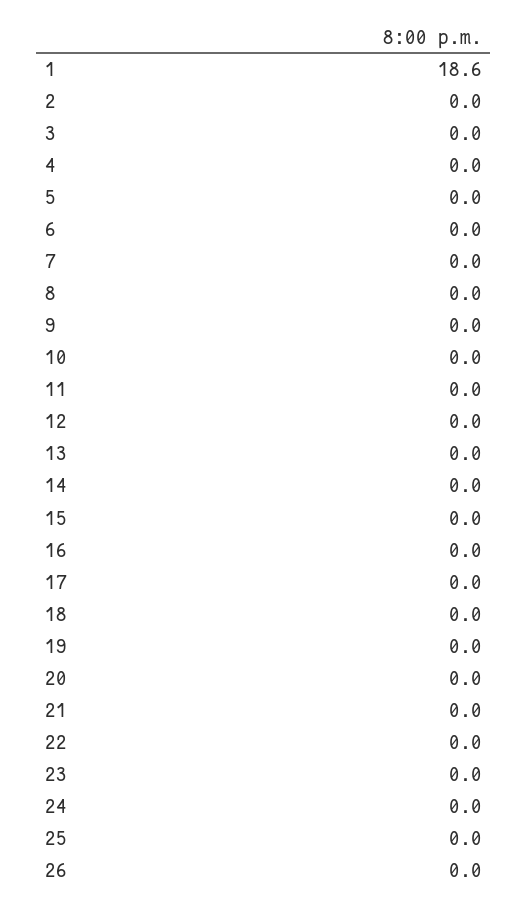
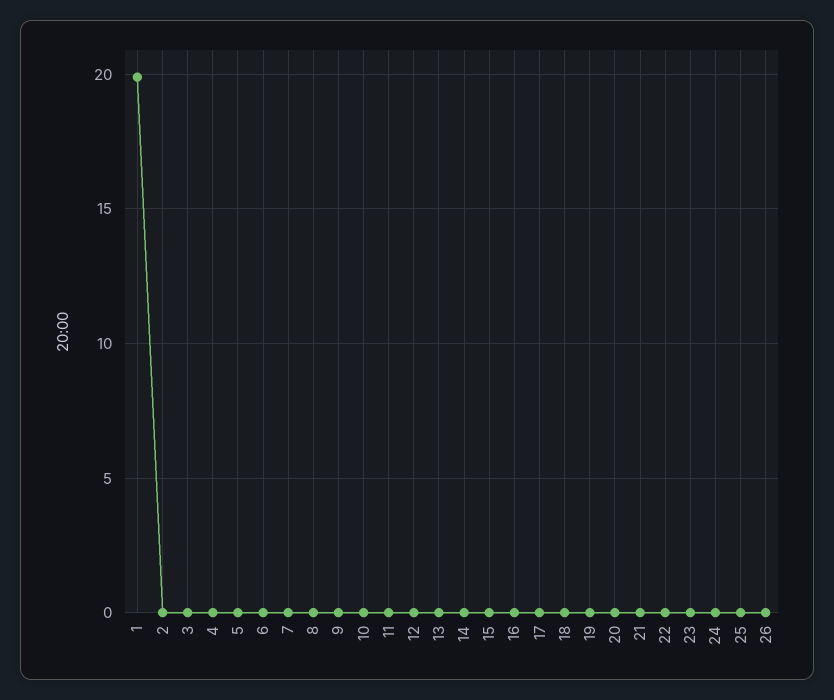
1: 18.6 -> 20

